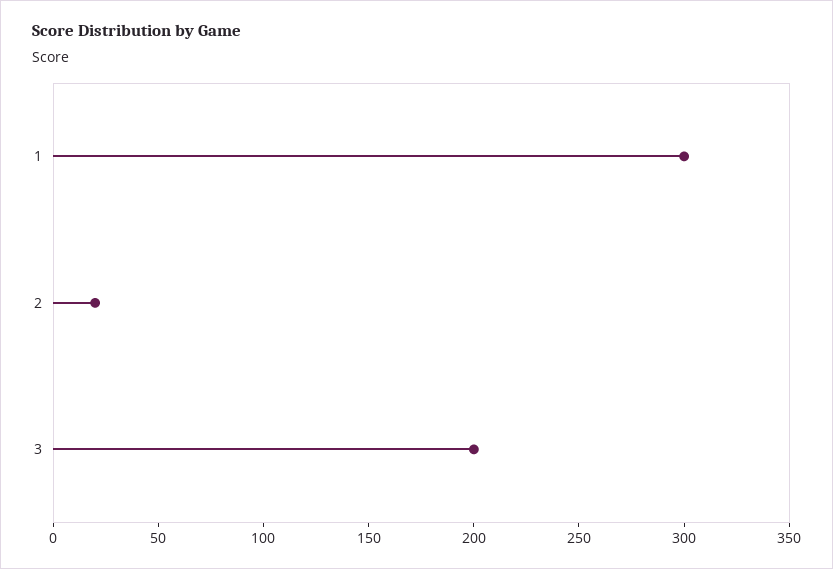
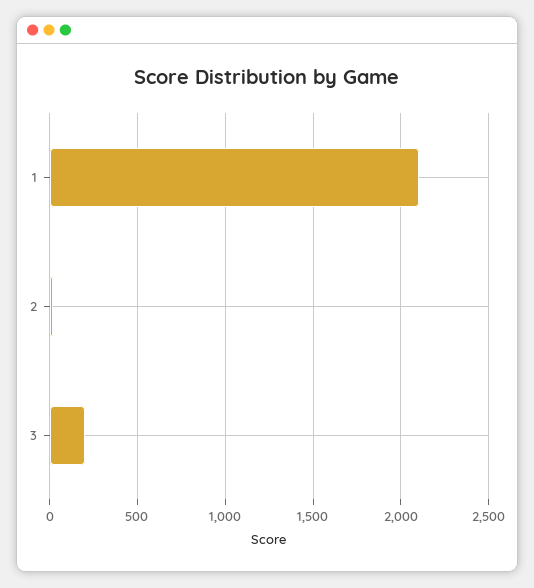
1: 300 -> 2100

